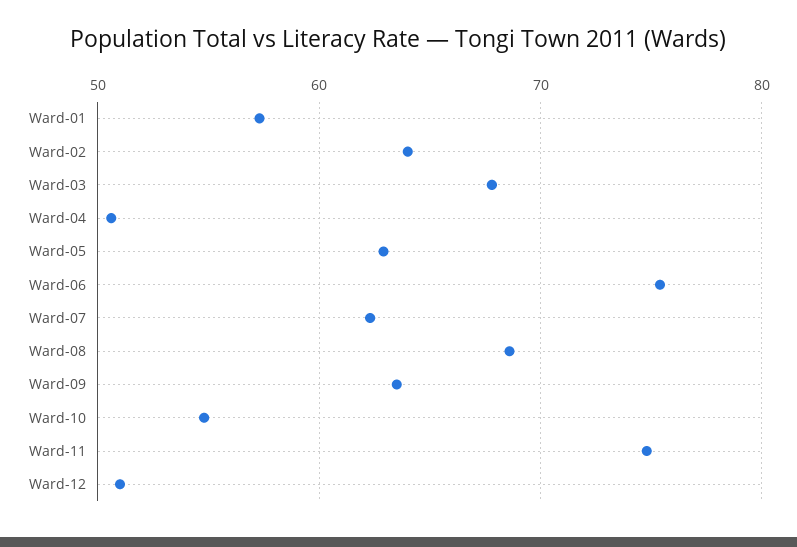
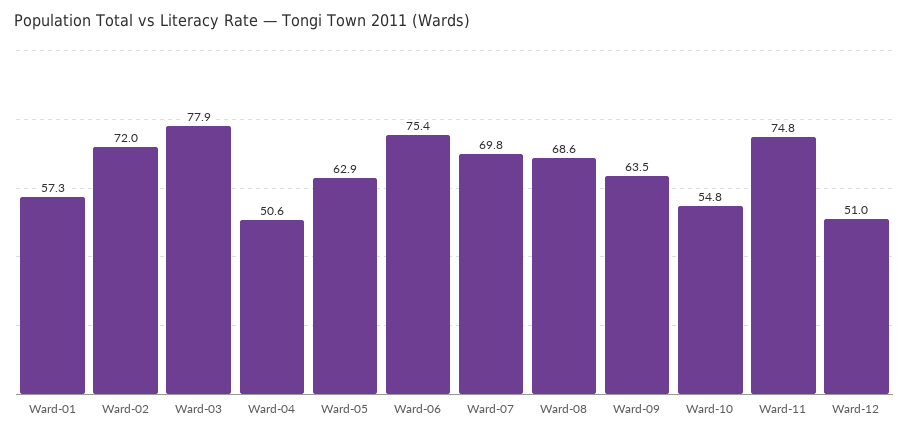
Ward-02: 64 -> 72
Ward-03: 68 -> 77.9
Ward-07: 62 -> 69.8

